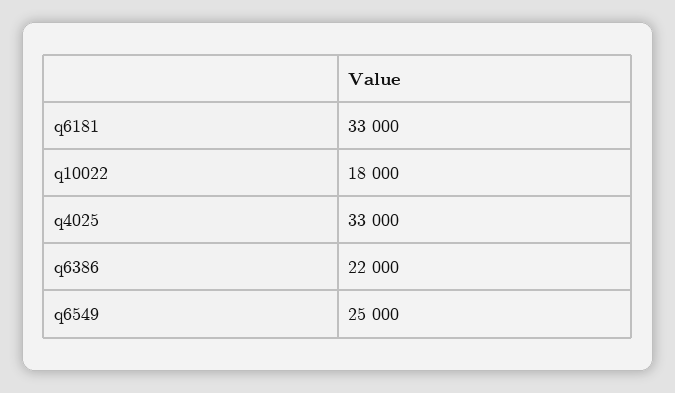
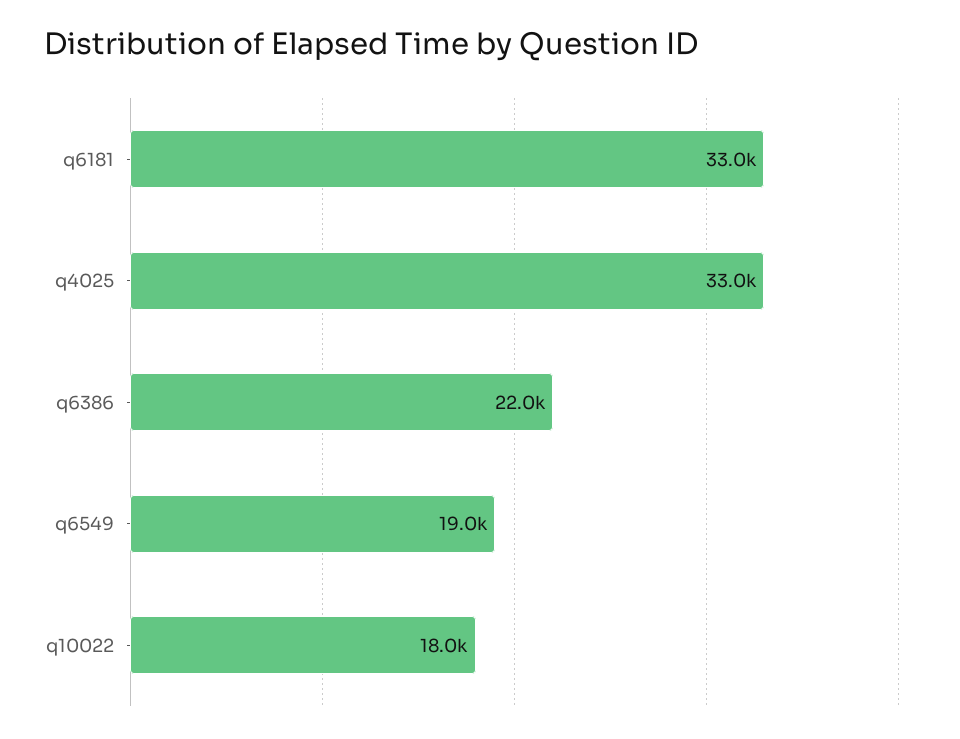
q6549: 25000 -> 19000

